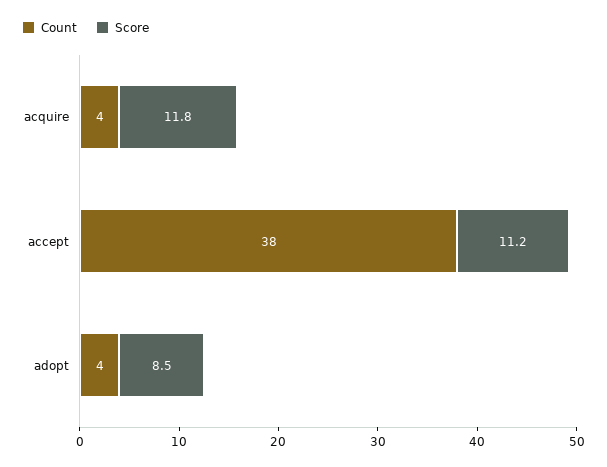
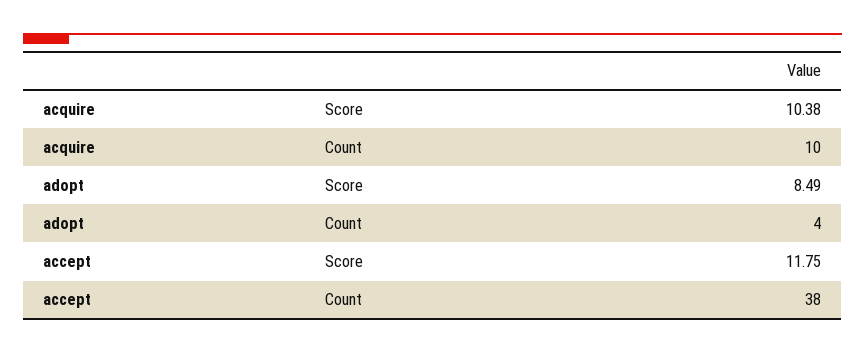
Count, acquire: 4 -> 10
Score, acquire: 11.8 -> 10.38
Score, accept: 11.2 -> 11.75

